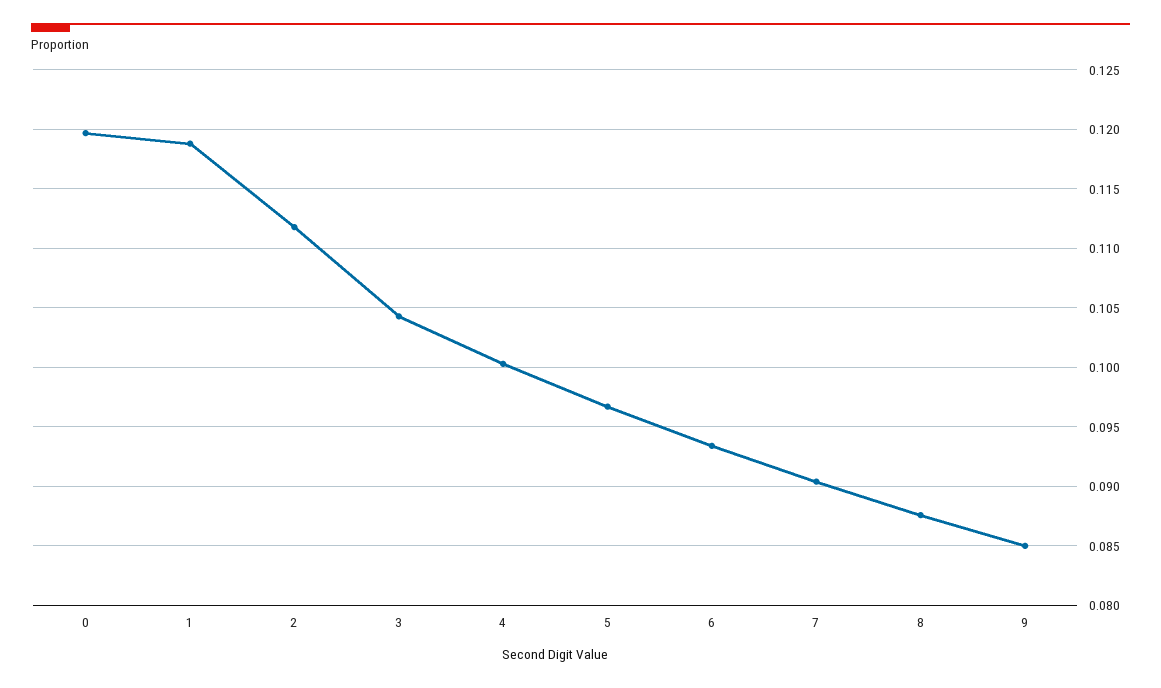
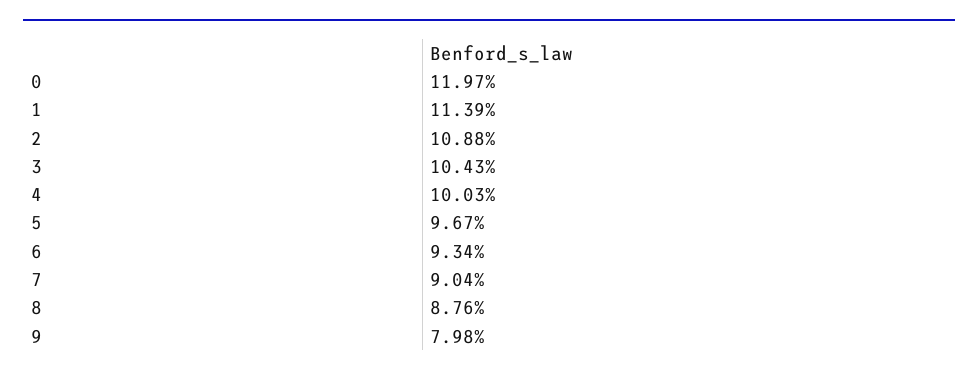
1: 0.119 -> 0.1139
2: 0.112 -> 0.1088
9: 0.085 -> 0.0798

